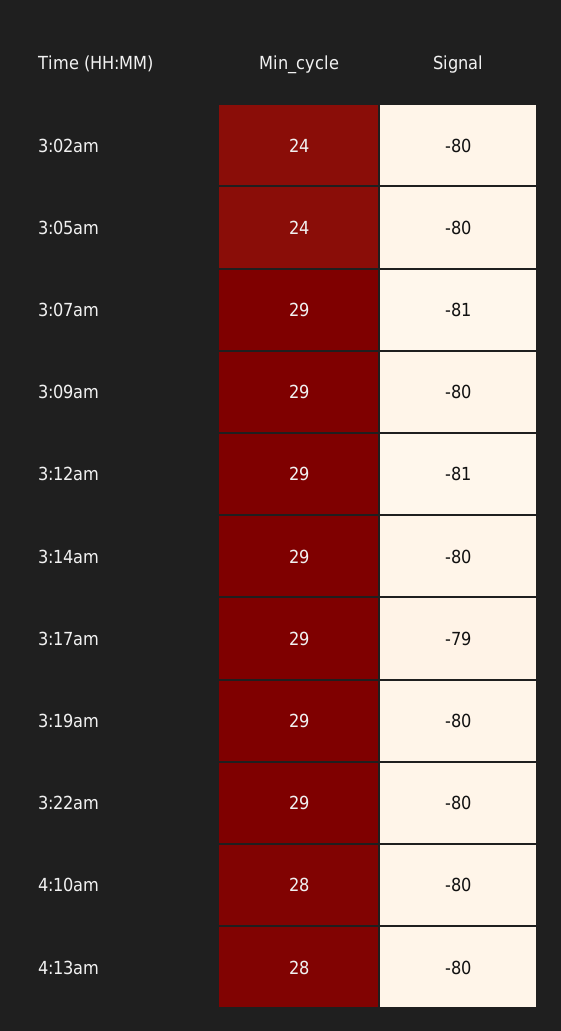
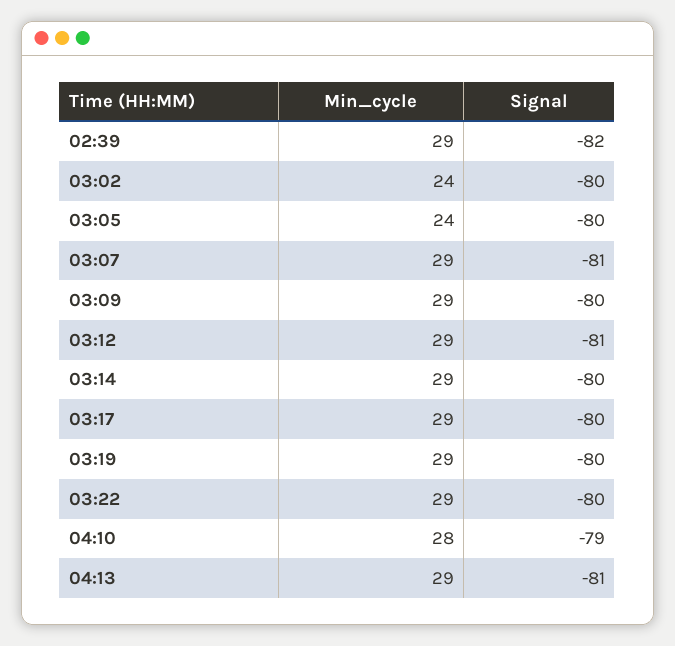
Signal, 3:17am: -79 -> -80
Signal, 4:10am: -80 -> -79
Min_cycle, 4:13am: 28 -> 29
Signal, 4:13am: -80 -> -81
Min_cycle, 02:39: none -> 29
Signal, 02:39: none -> -82

